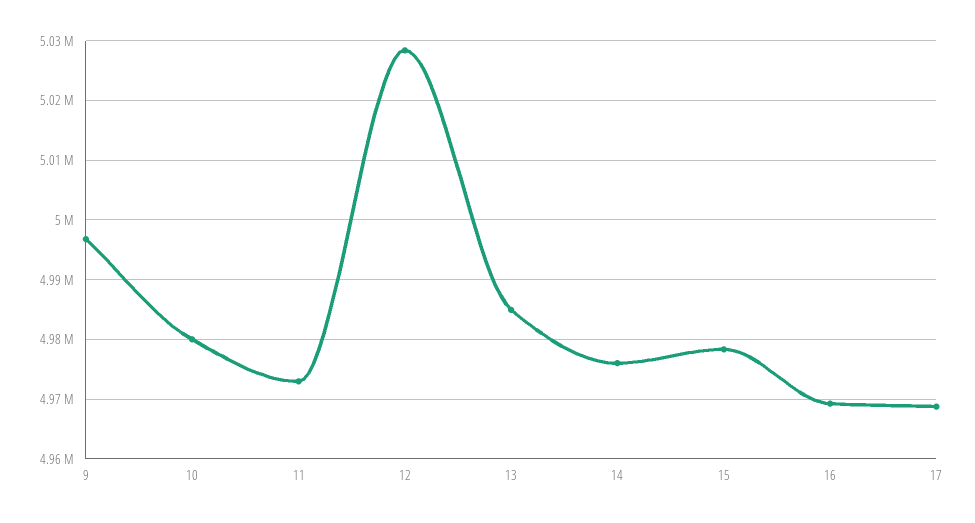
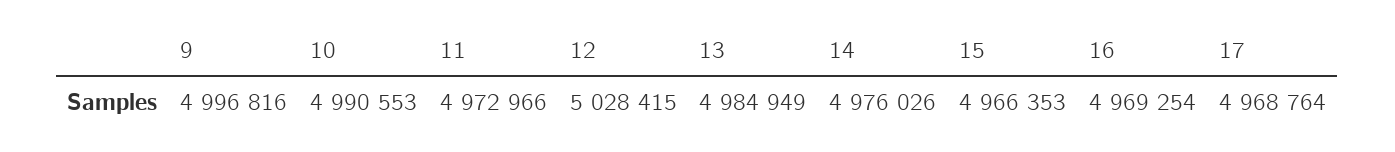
10: 4980000 -> 4990553
15: 4978000 -> 4966353

